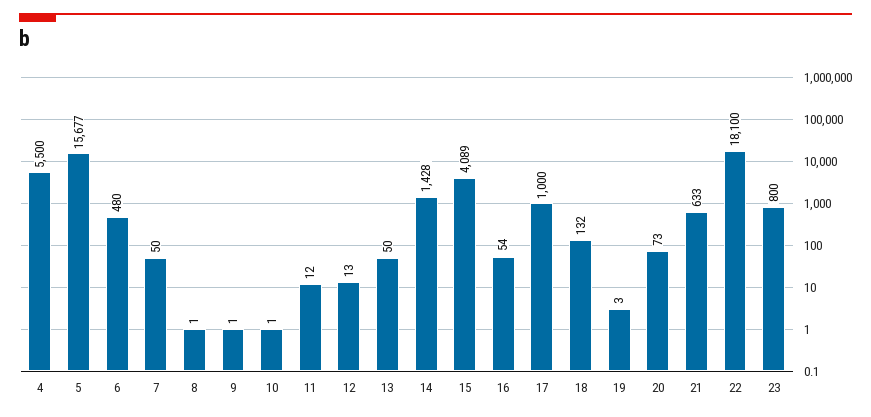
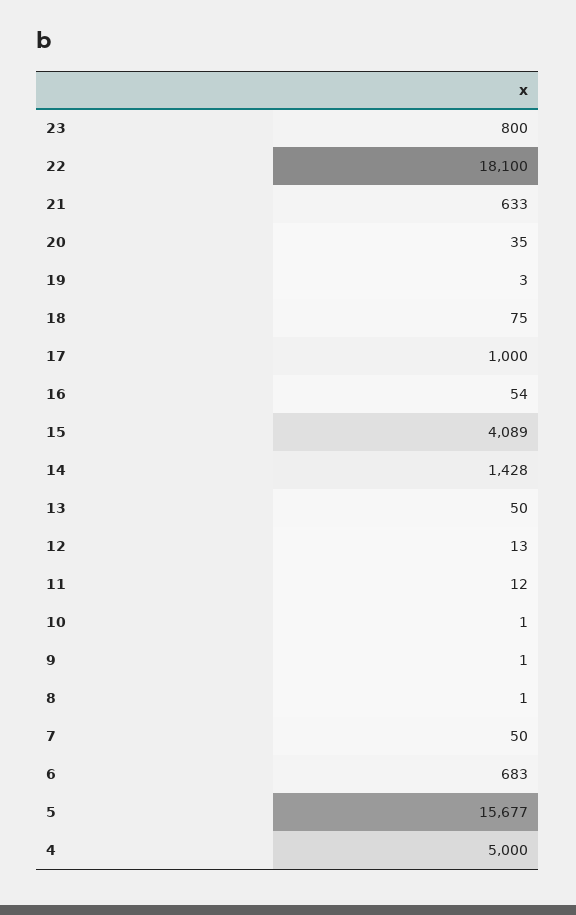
4: 5500 -> 5000
6: 480 -> 683
18: 132 -> 75
20: 73 -> 35

